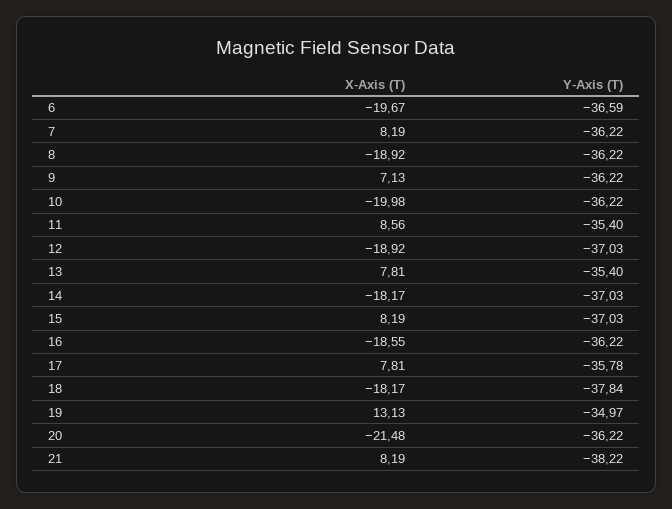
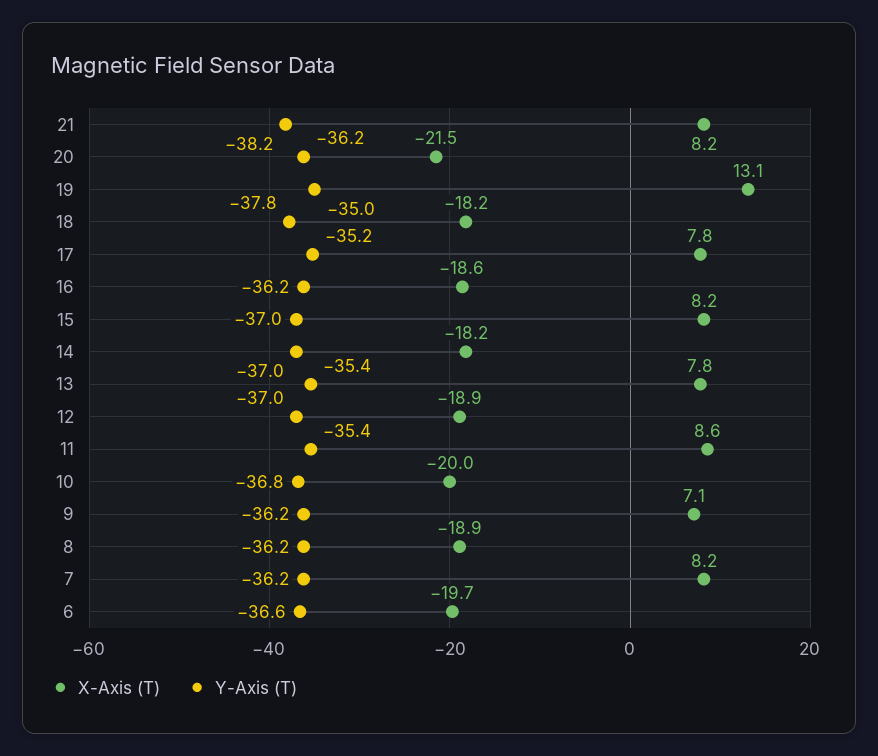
Y-Axis (T), 10: -36.22 -> -36.8
Y-Axis (T), 17: -35.78 -> -35.2

